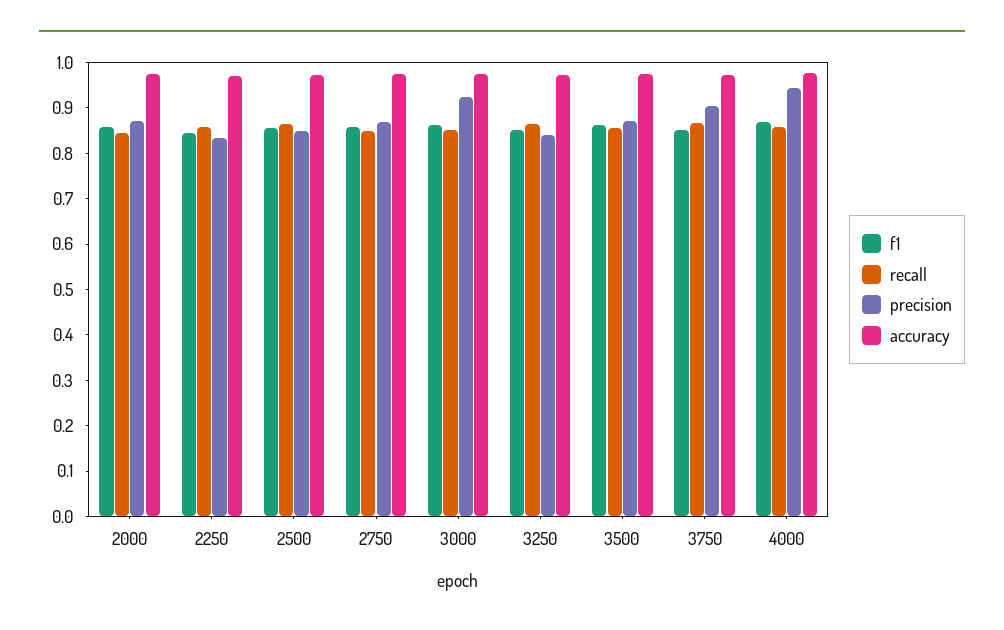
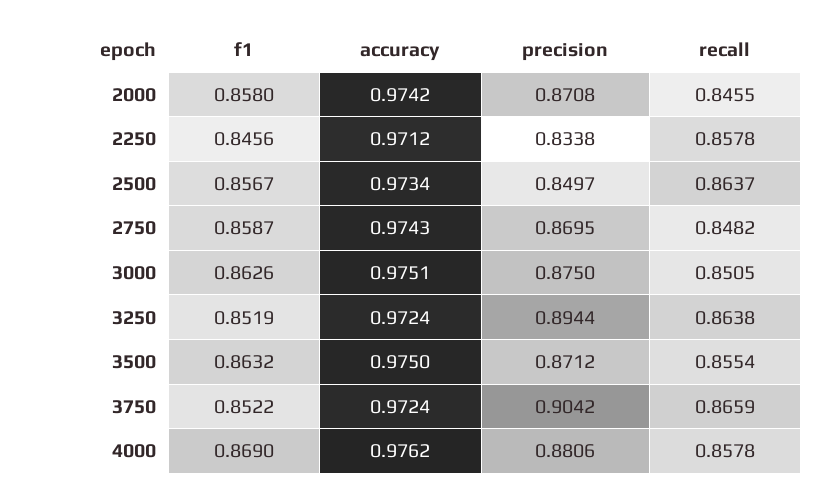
precision, 3000: 0.92 -> 0.875
precision, 3250: 0.84 -> 0.8944
precision, 4000: 0.94 -> 0.8806

